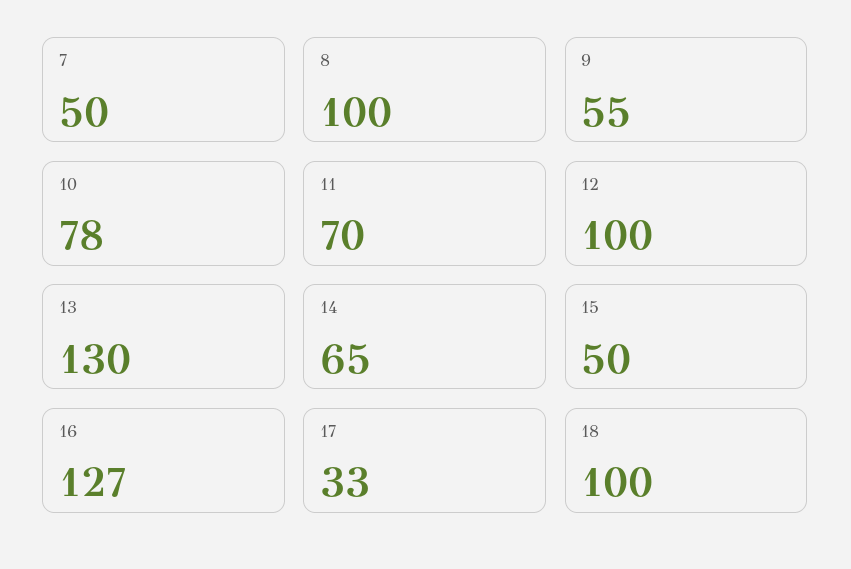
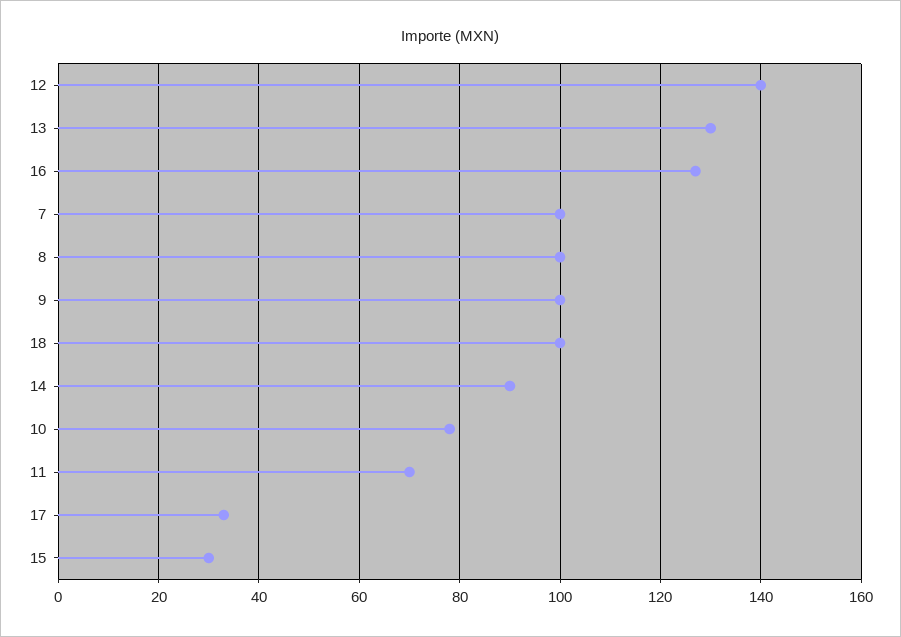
7: 50 -> 100
9: 55 -> 100
12: 100 -> 140
14: 65 -> 90
15: 50 -> 30

